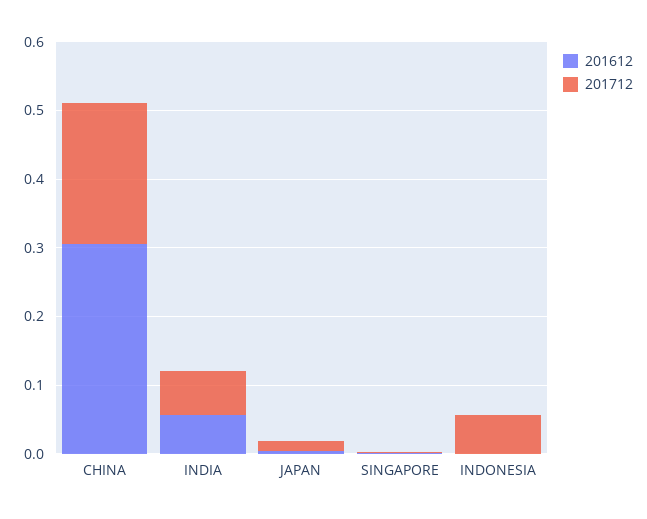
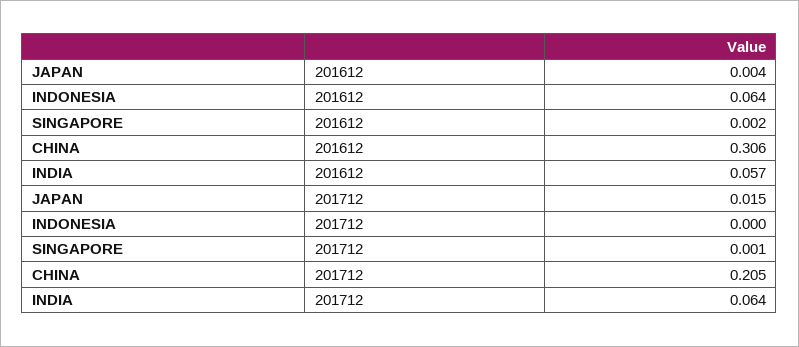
201612, INDONESIA: 0 -> 0.064
201712, INDONESIA: 0.06 -> 0

